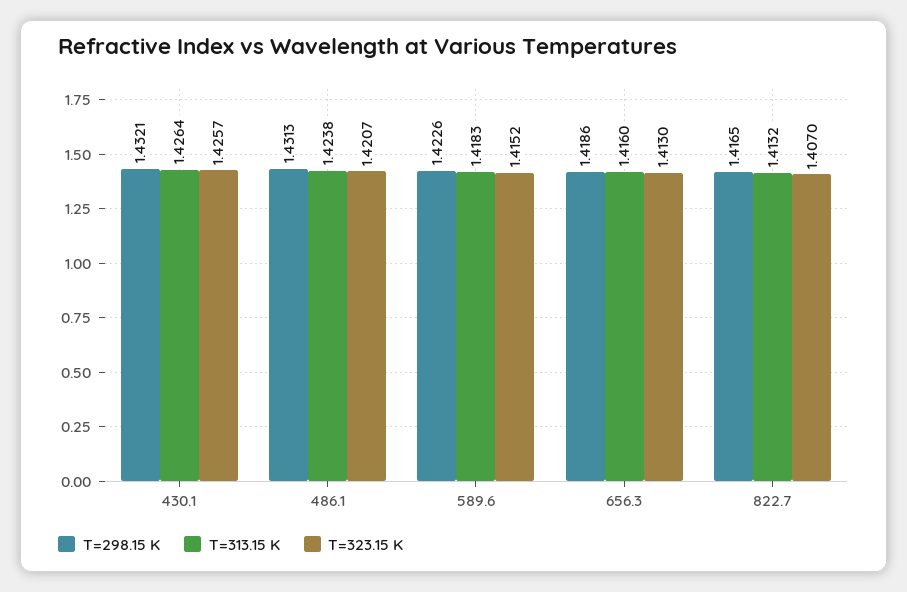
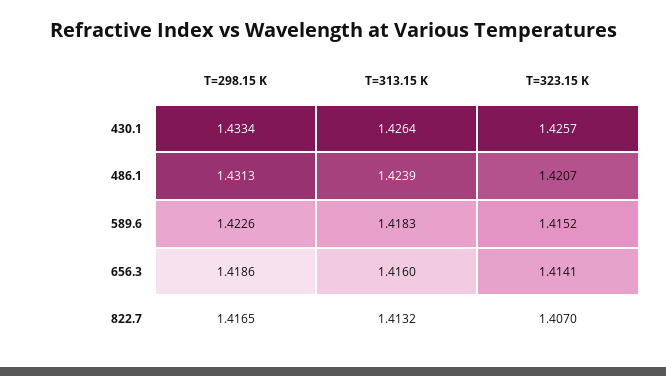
T=298.15 K, 430.1: 1.4321 -> 1.4334
T=313.15 K, 486.1: 1.4238 -> 1.4239
T=323.15 K, 656.3: 1.413 -> 1.4141

